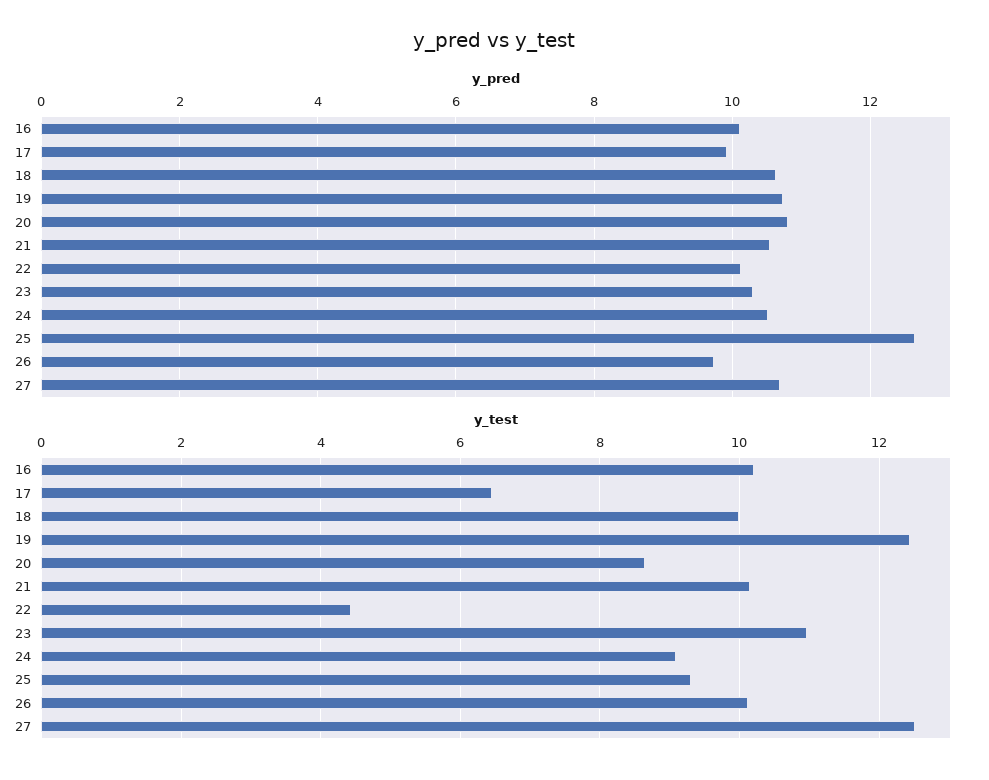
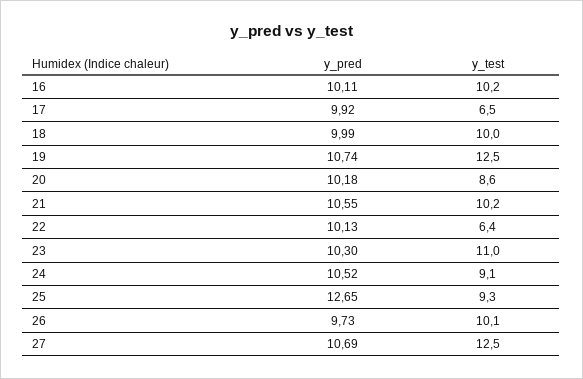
y_pred, 18: 10.6 -> 9.99
y_pred, 20: 10.8 -> 10.18
y_test, 22: 4.4 -> 6.4

